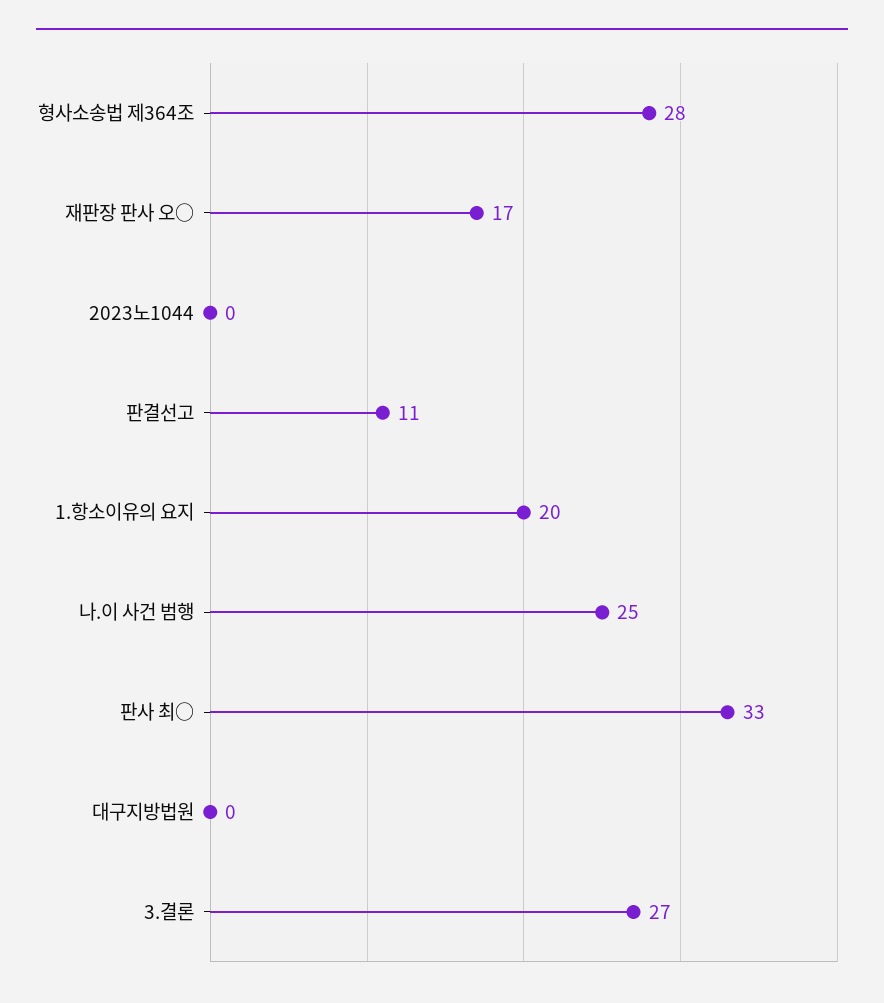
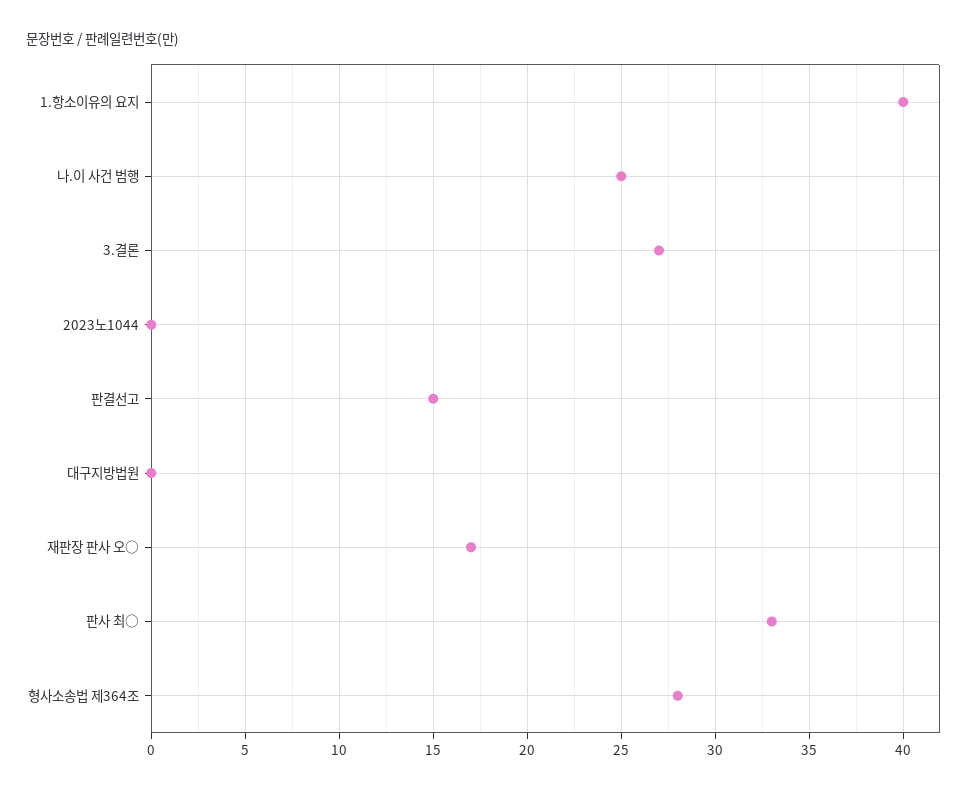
판결선고: 11 -> 15
1.항소이유의 요지: 20 -> 40

